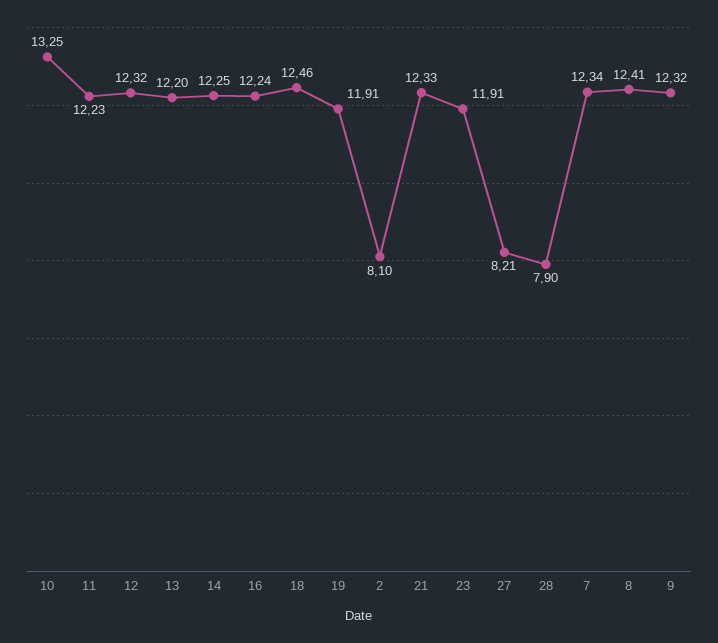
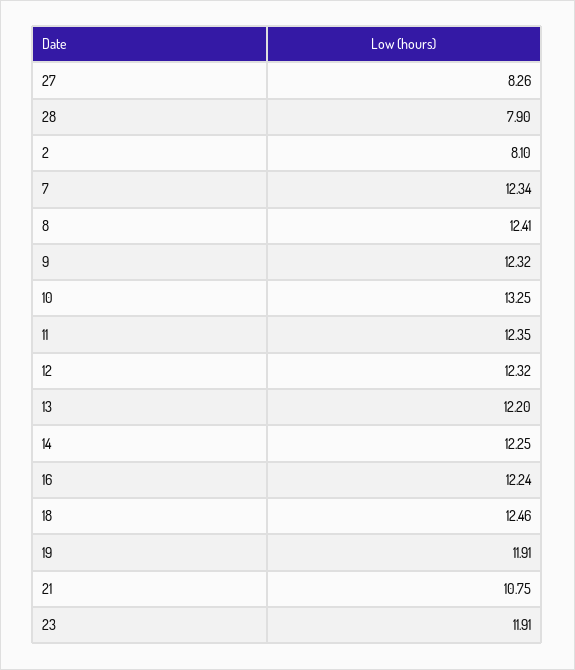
11: 12.23 -> 12.35
21: 12.33 -> 10.75
27: 8.21 -> 8.26

